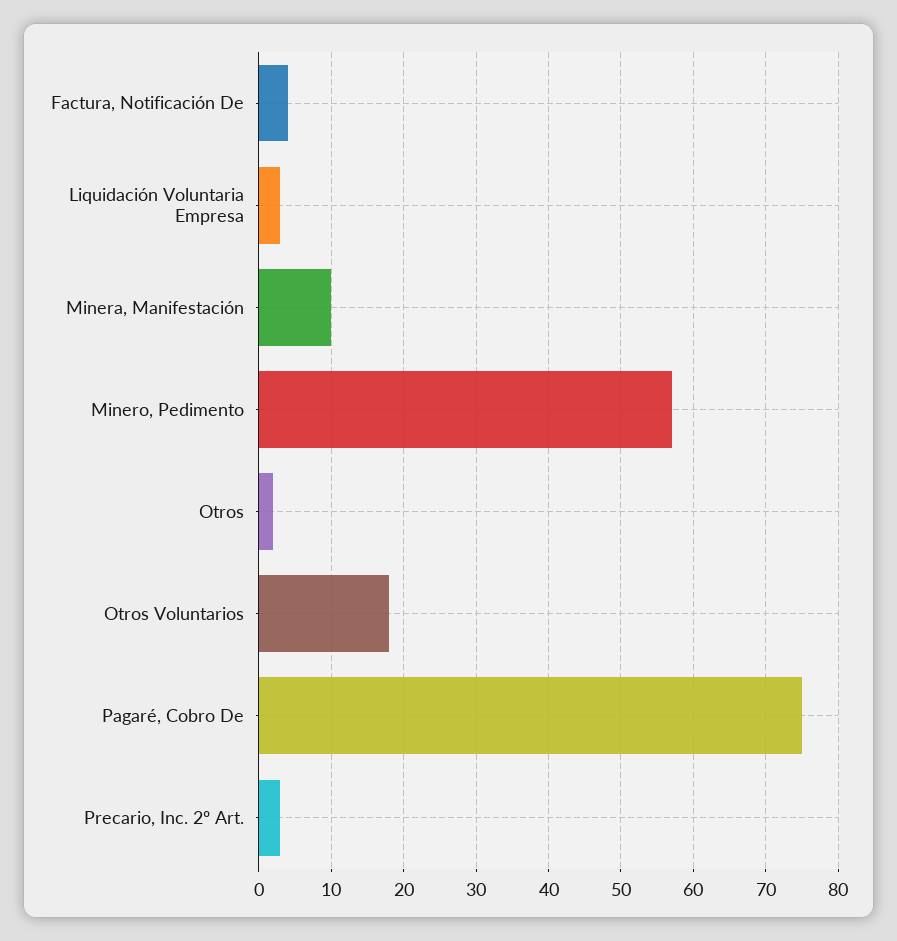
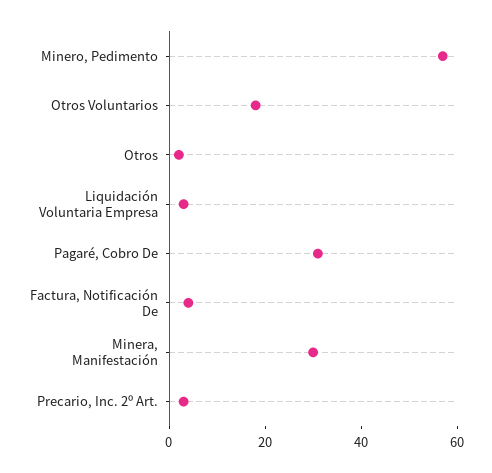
Minera, Manifestación: 10 -> 30
Pagaré, Cobro De: 75 -> 30

